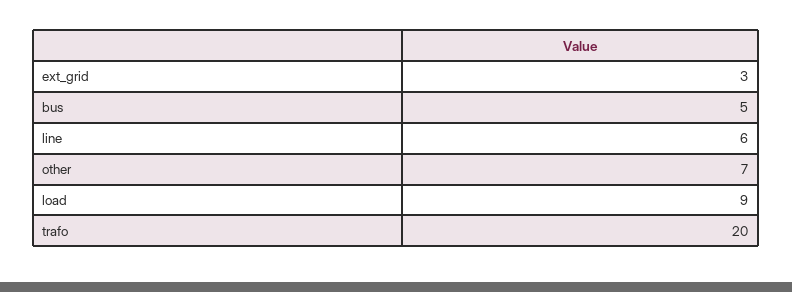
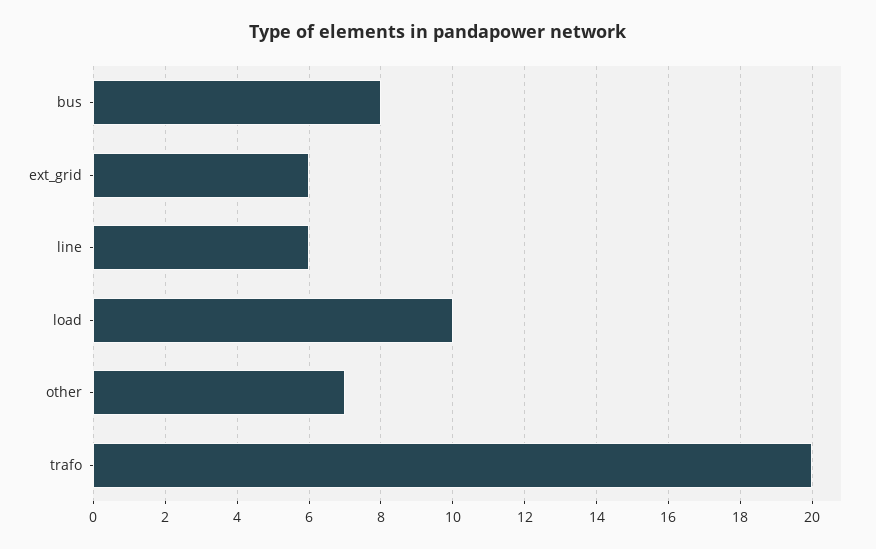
ext_grid: 3 -> 6
bus: 5 -> 8
load: 9 -> 10

